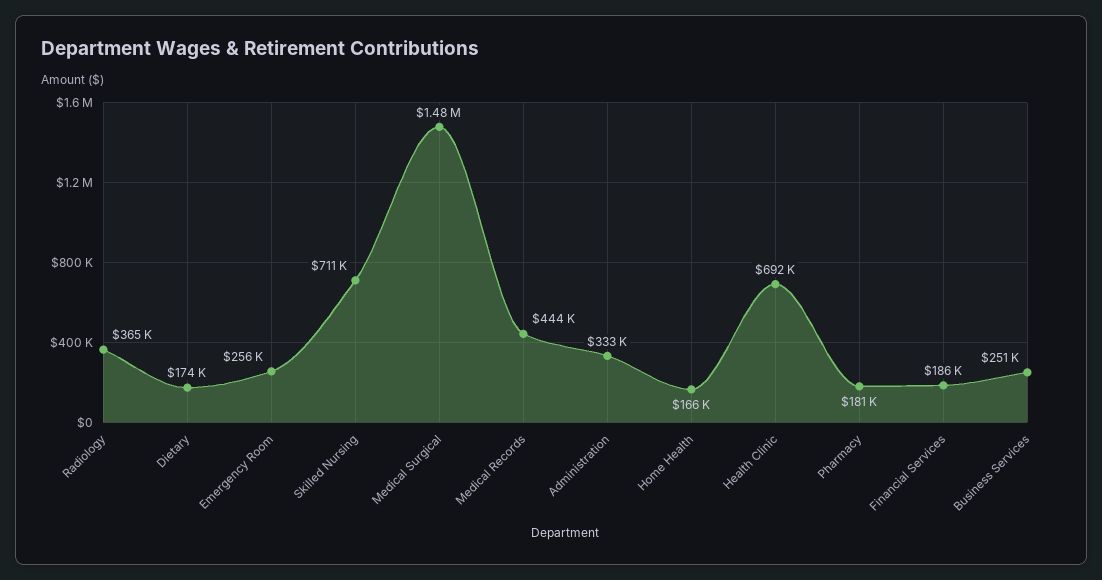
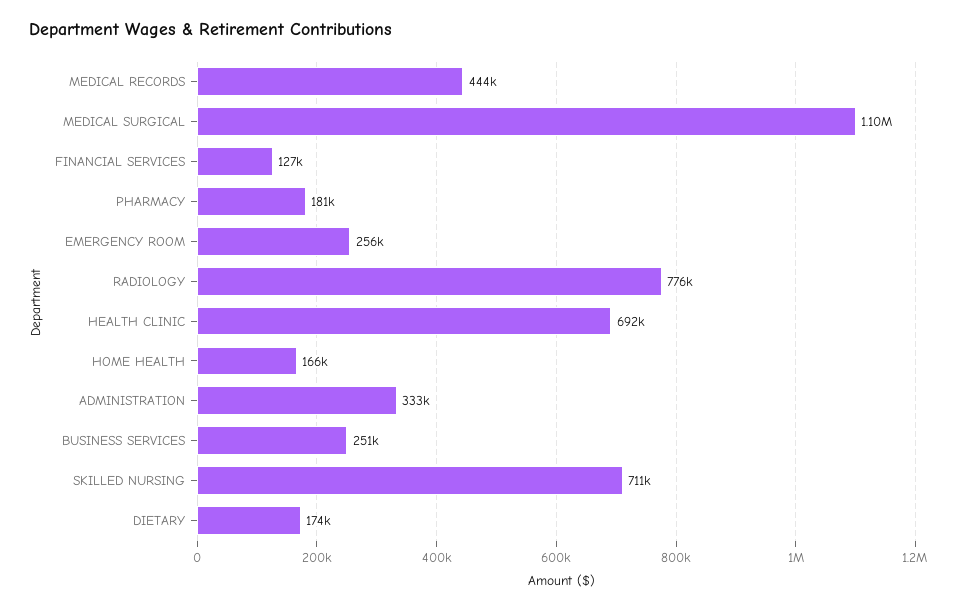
Radiology: 365000 -> 776000
Medical Surgical: 1480000 -> 1100000
Financial Services: 186000 -> 127000

